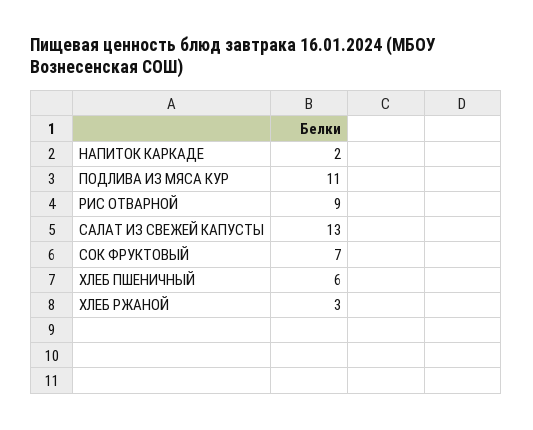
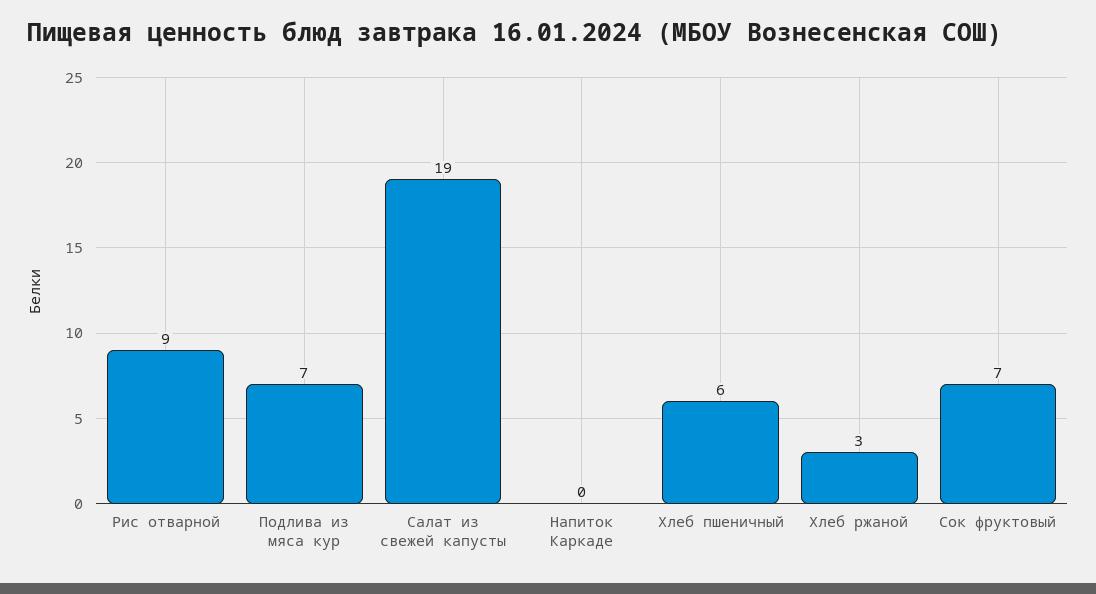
НАПИТОК КАРКАДЕ: 2 -> 0
ПОДЛИВА ИЗ МЯСА КУР: 11 -> 7
САЛАТ ИЗ СВЕЖЕЙ КАПУСТЫ: 13 -> 19

